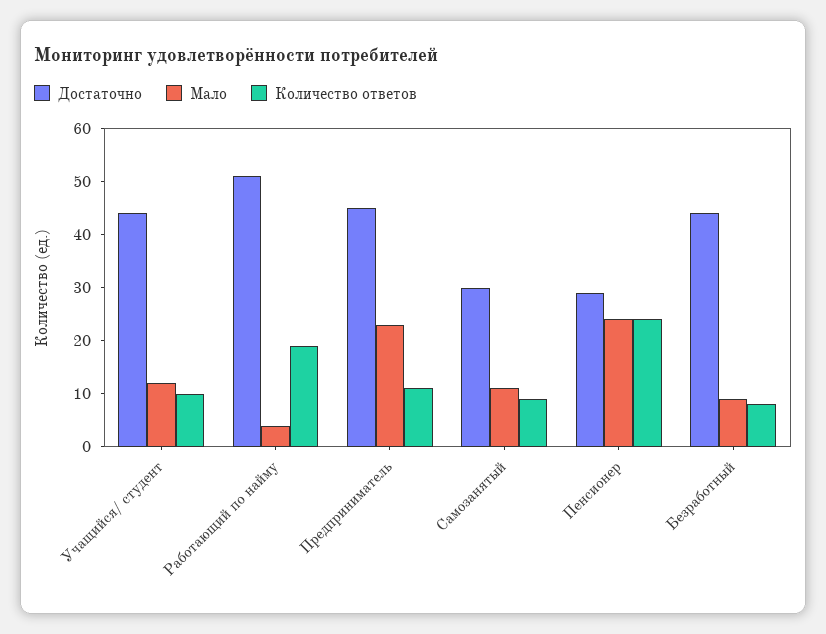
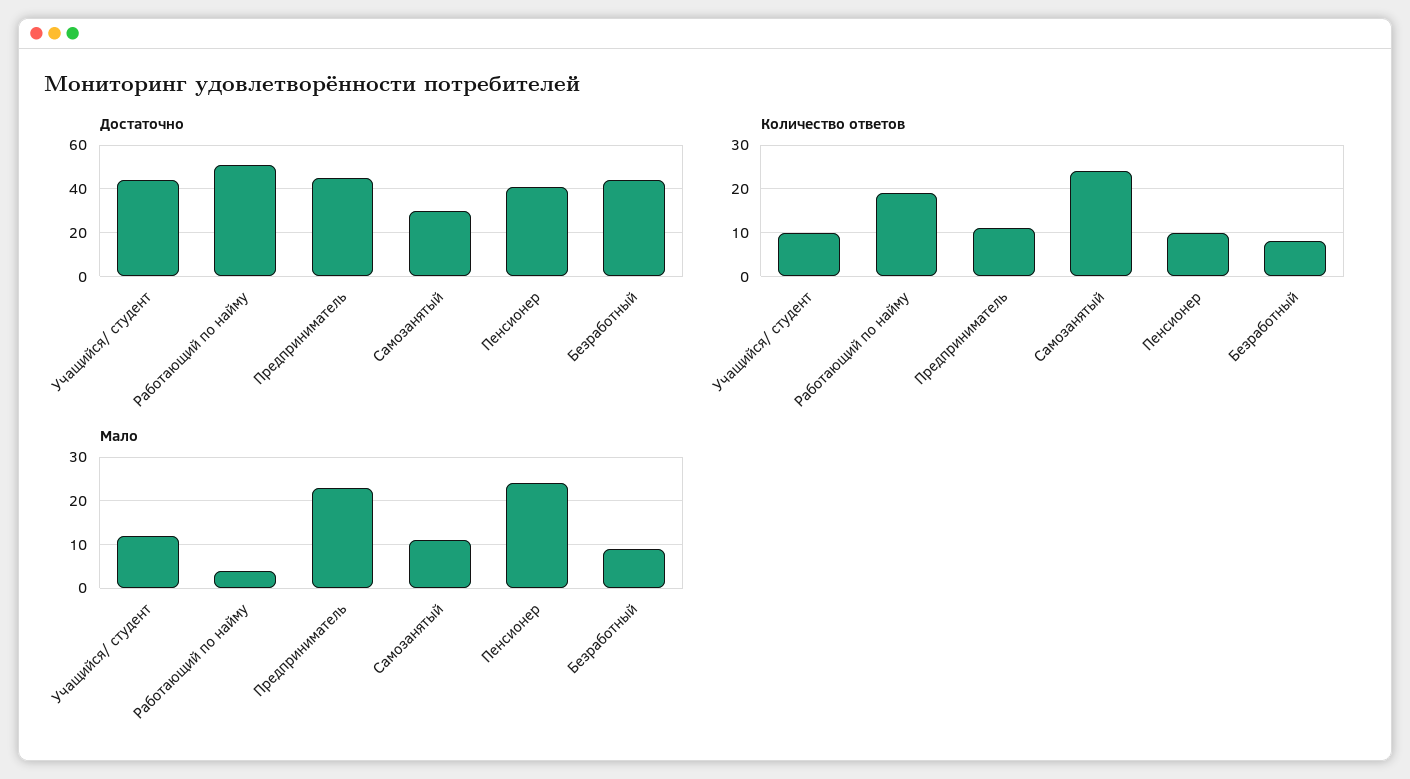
Количество ответов, Самозанятый: 10 -> 25
Достаточно, Пенсионер: 30 -> 40
Количество ответов, Пенсионер: 25 -> 10

